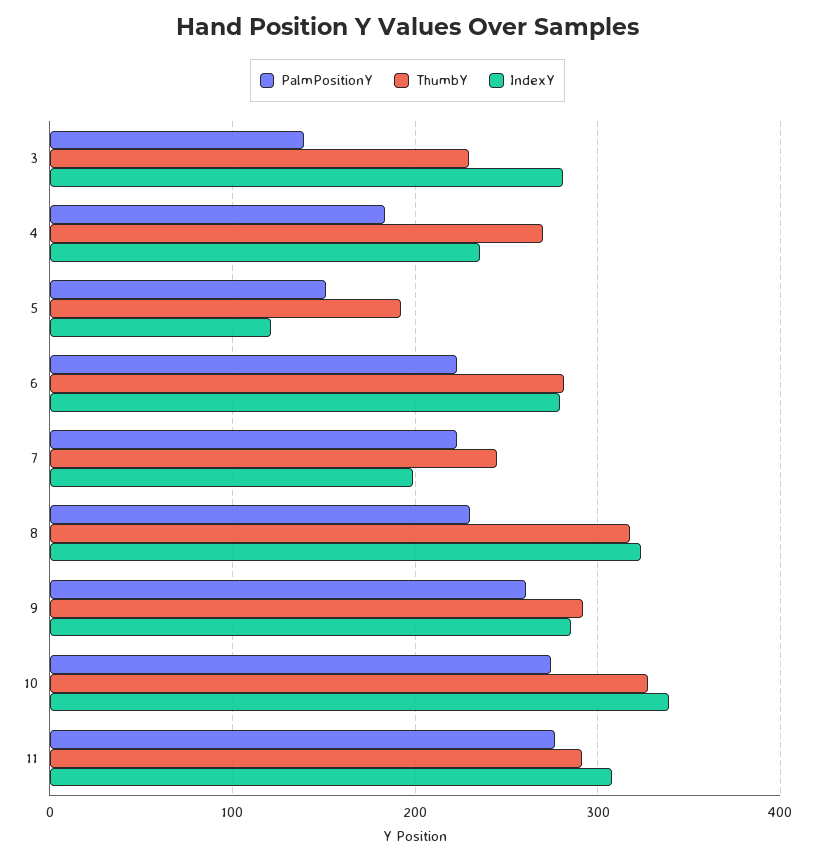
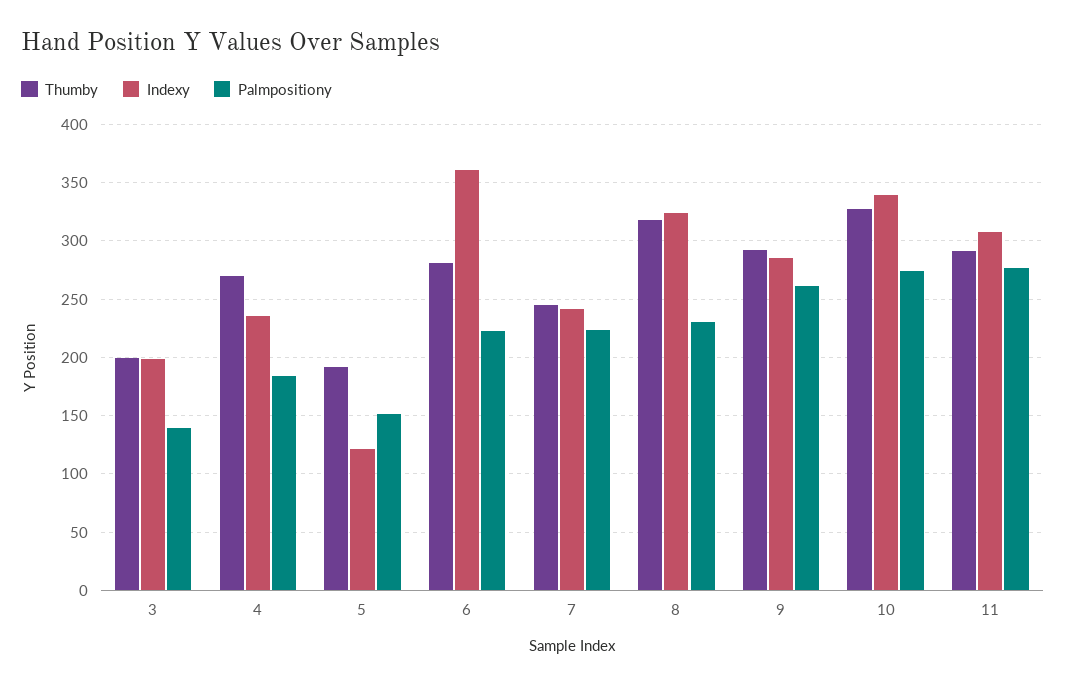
ThumbY, 3: 230 -> 200
IndexY, 3: 280 -> 200
IndexY, 6: 280 -> 360
IndexY, 7: 200 -> 240

